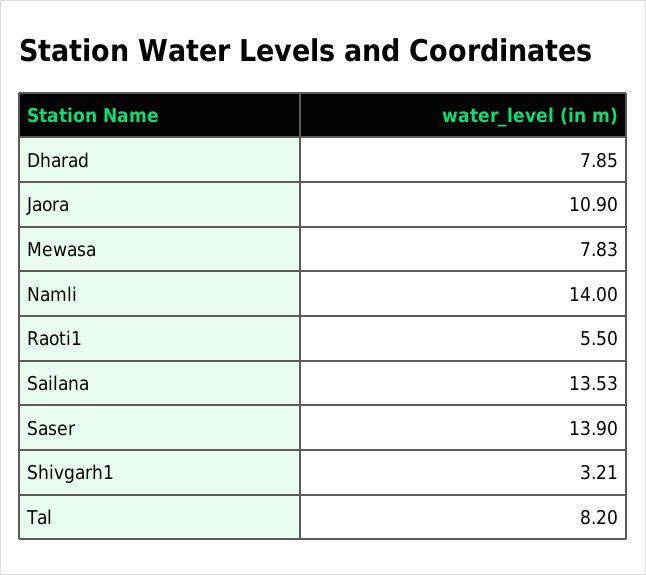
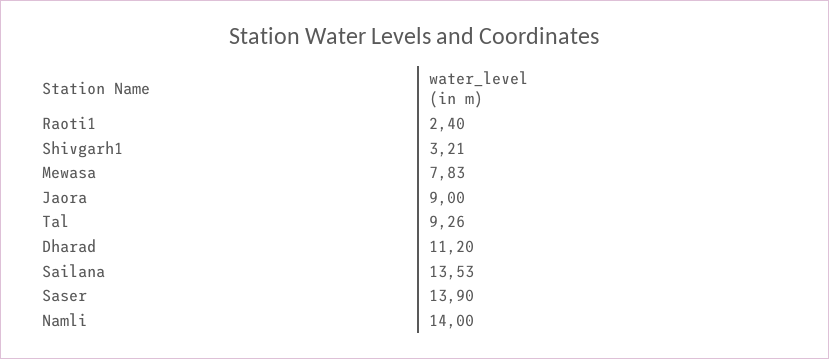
Dharad: 7.85 -> 11.2
Jaora: 10.9 -> 9
Raoti1: 5.5 -> 2.4
Tal: 8.2 -> 9.26

